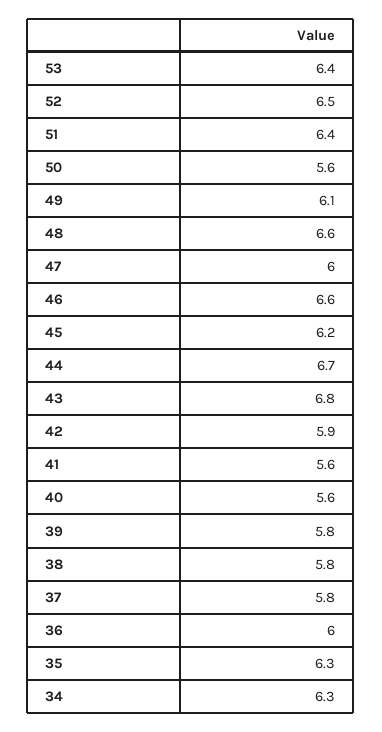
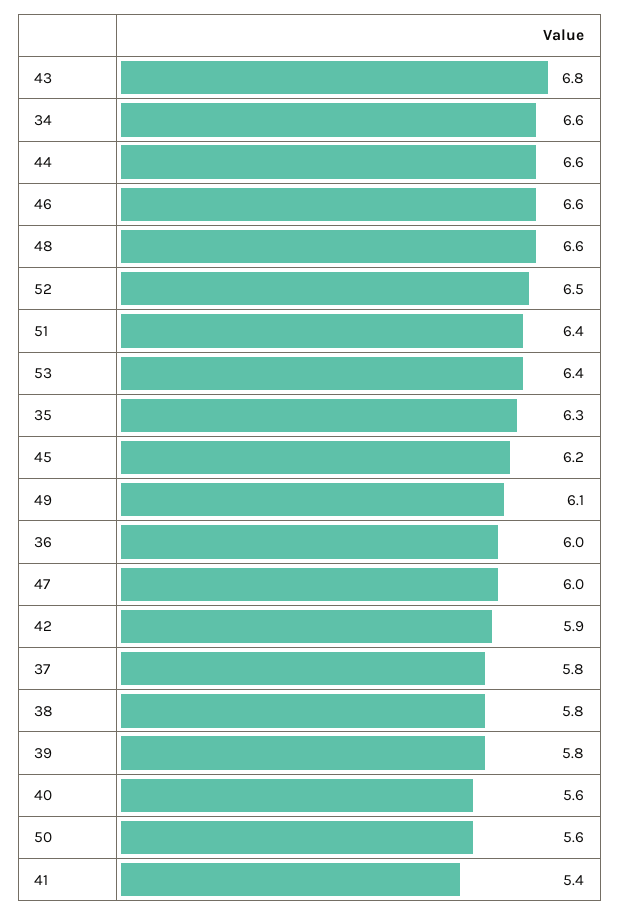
44: 6.7 -> 6.6
41: 5.6 -> 5.4
34: 6.3 -> 6.6

